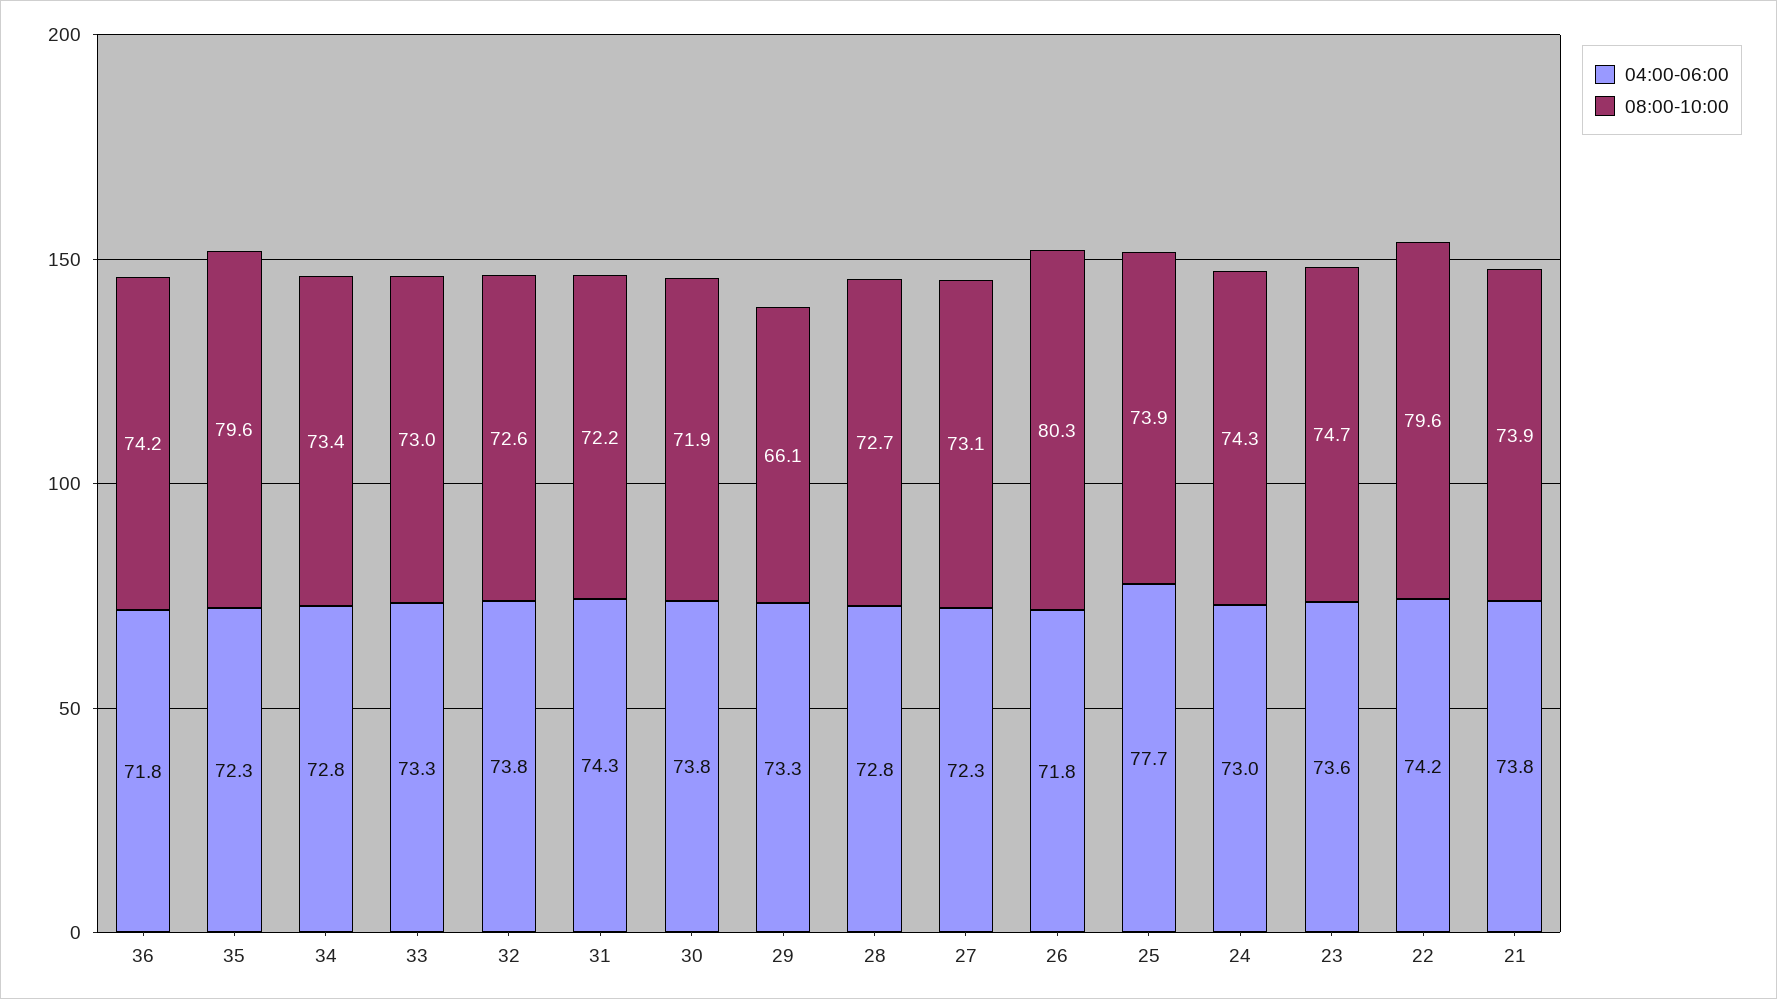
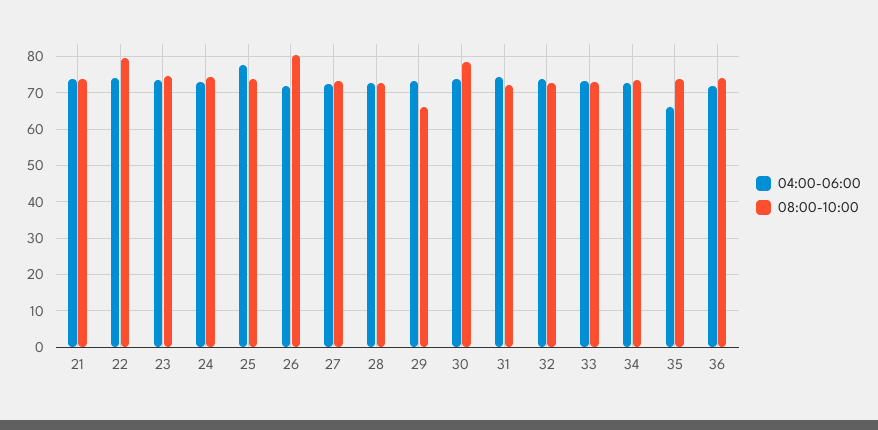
04:00-06:00, 35: 72.3 -> 66
08:00-10:00, 35: 79.6 -> 74
08:00-10:00, 30: 71.9 -> 78

